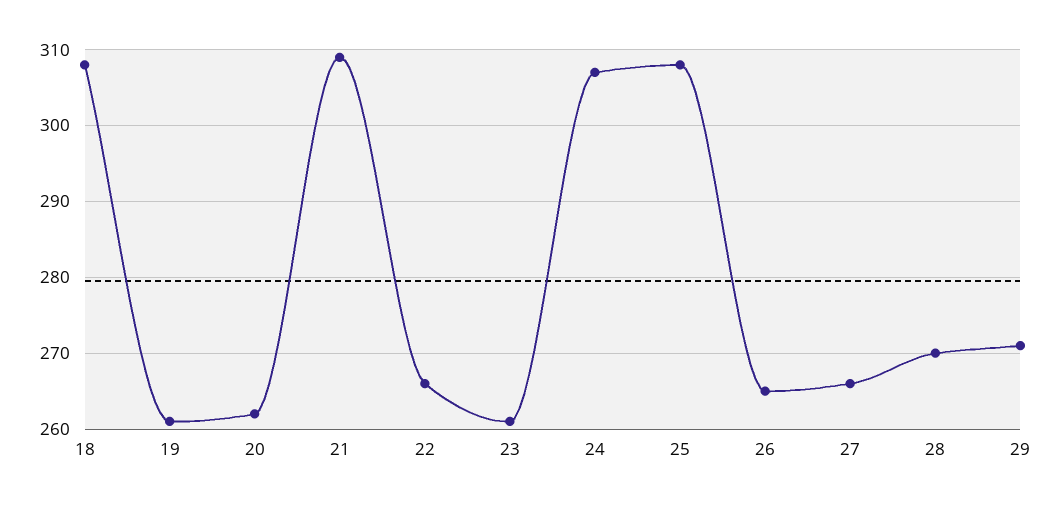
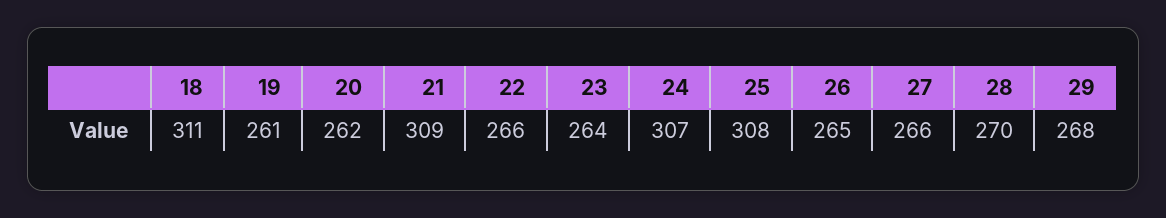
18: 308 -> 311
23: 261 -> 264
29: 271 -> 268

